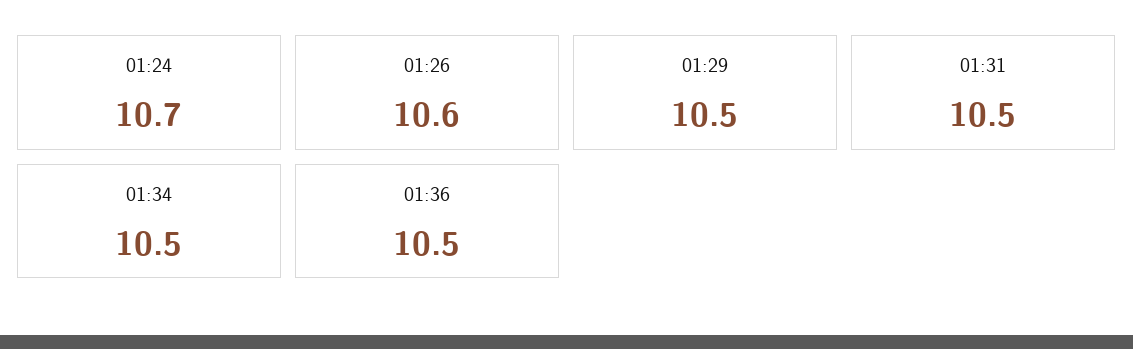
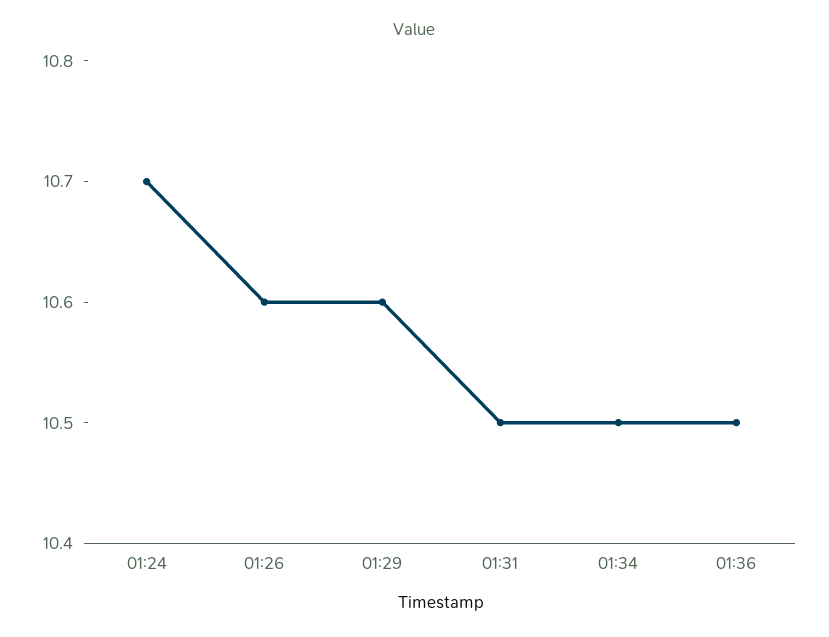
01:29: 10.5 -> 10.6

